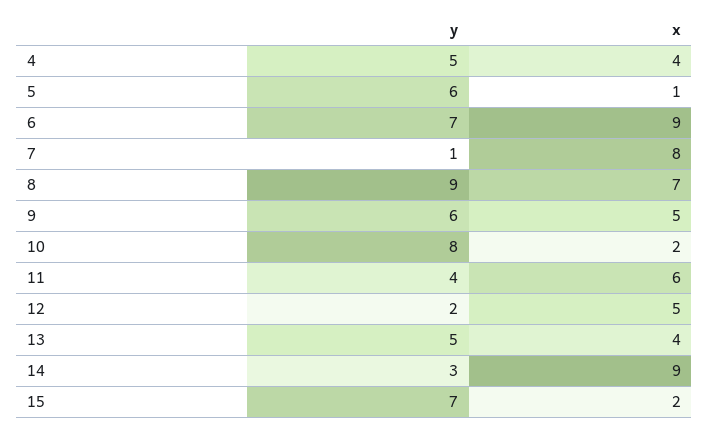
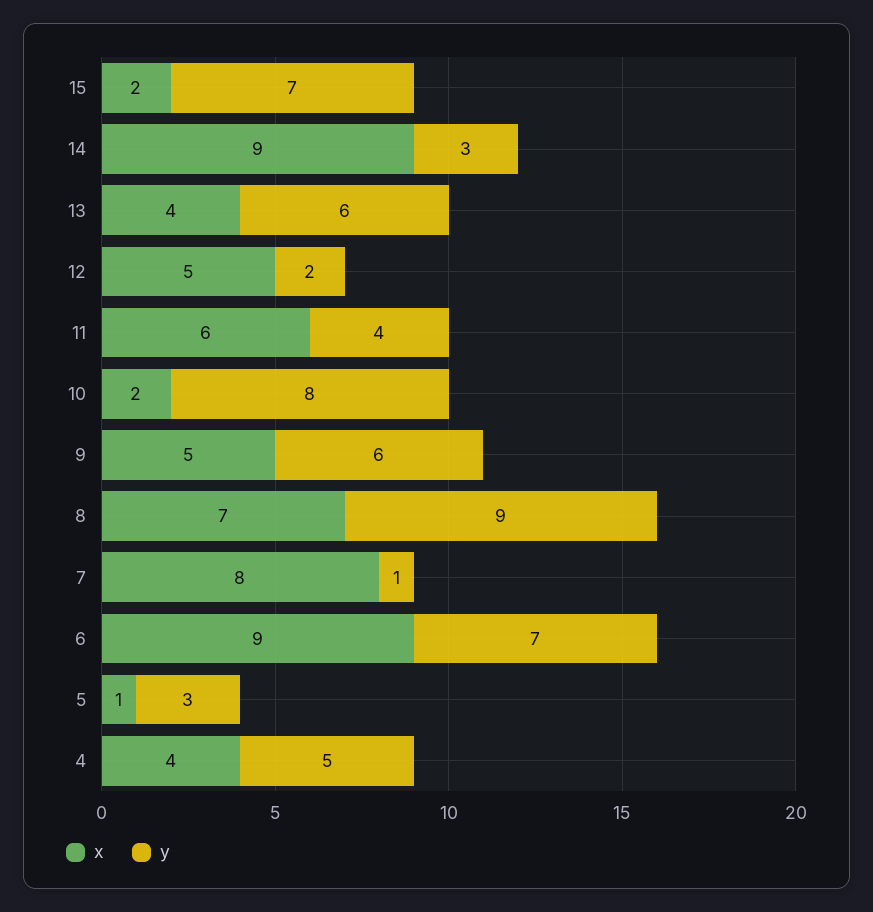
y, 5: 6 -> 3
y, 13: 5 -> 6

